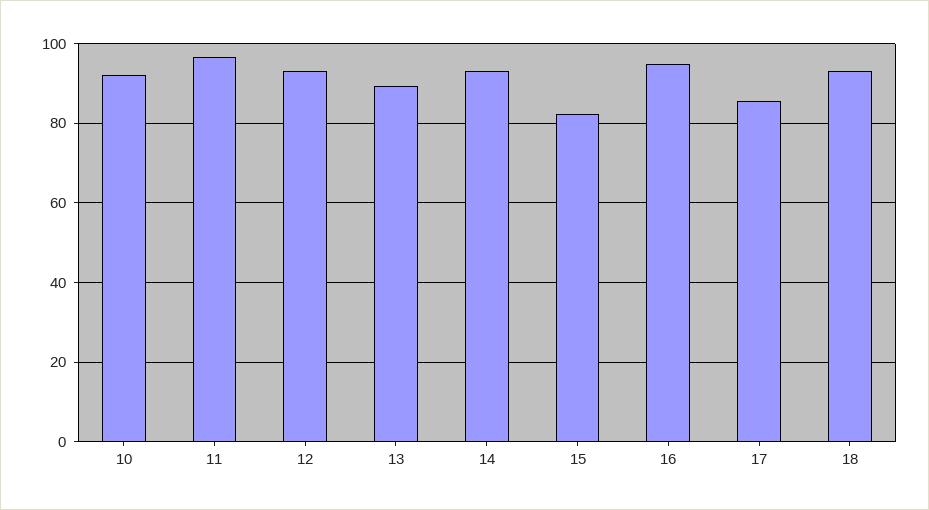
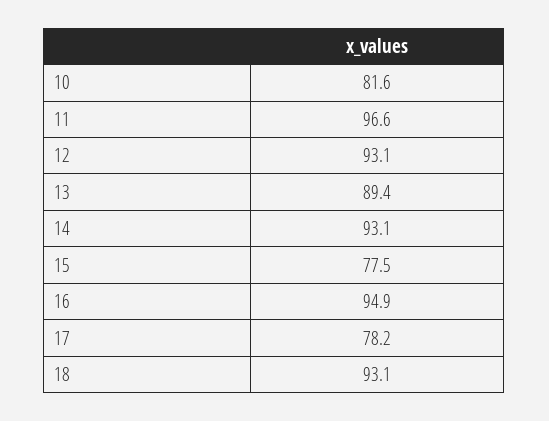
10: 92 -> 81.6
15: 82 -> 77.5
17: 86 -> 78.2

